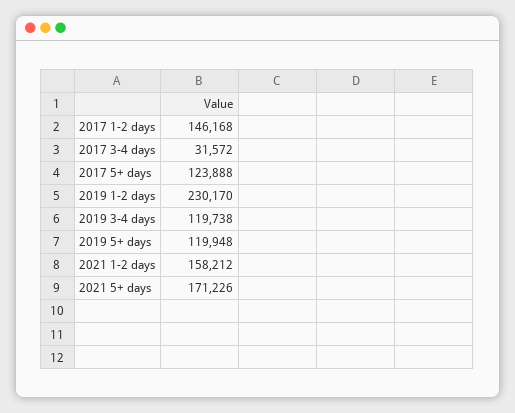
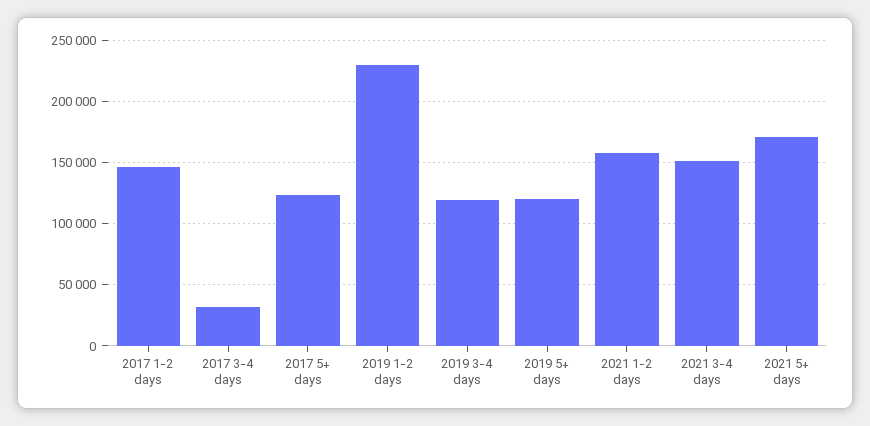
2021 3-4 days: none -> 150000

